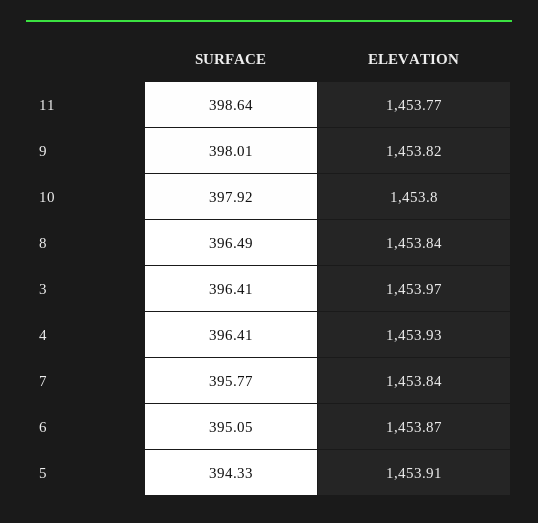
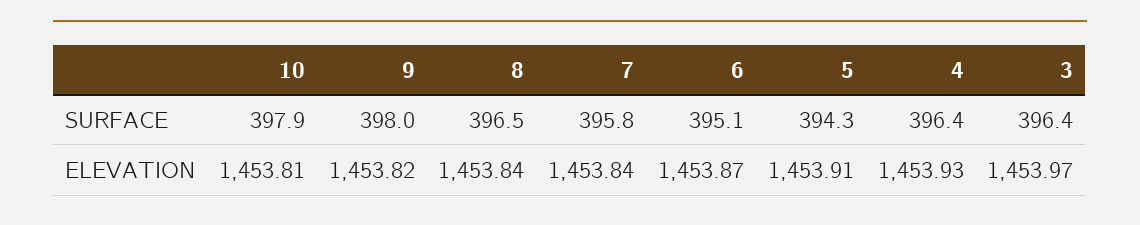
SURFACE, 11: 398.64 -> none
ELEVATION, 11: 1453.77 -> none
ELEVATION, 10: 1453.8 -> 1453.81

